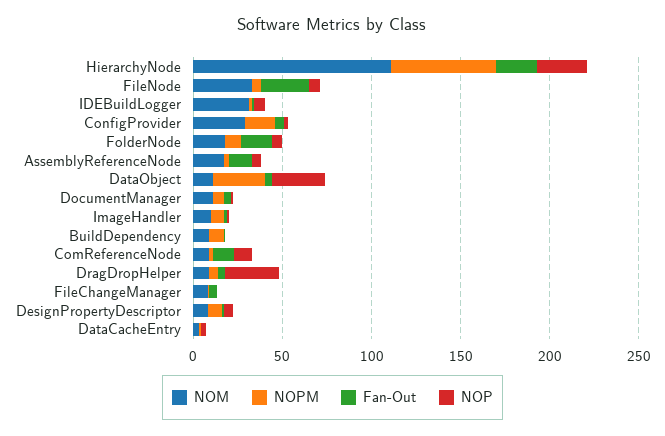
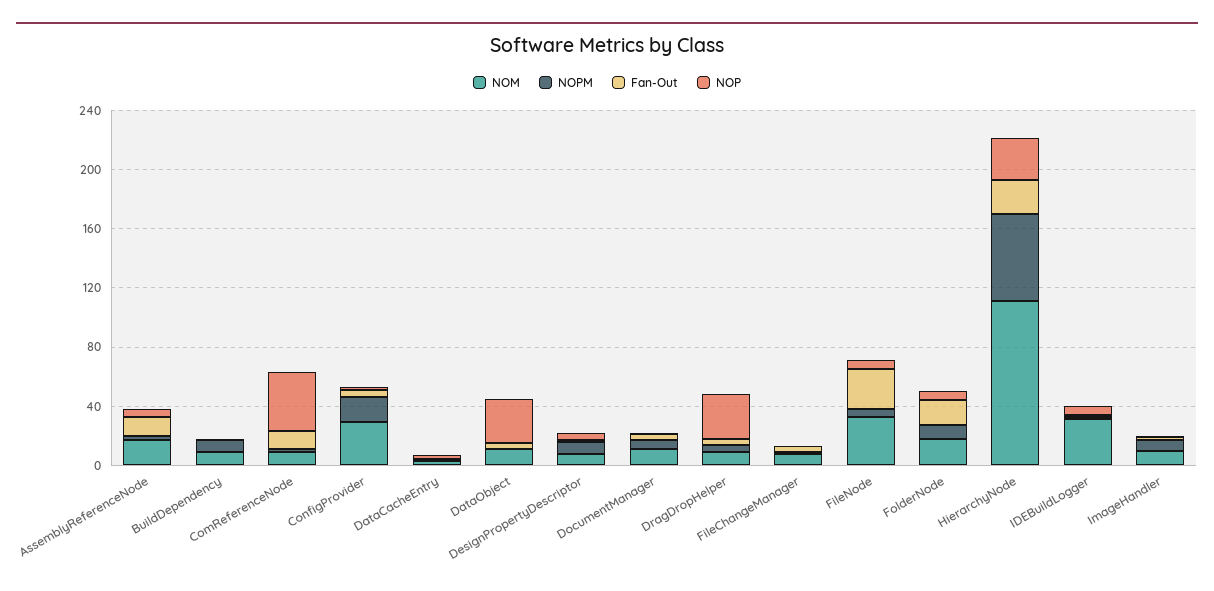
NOPM, DataObject: 30 -> 0
NOP, ComReferenceNode: 10 -> 40

